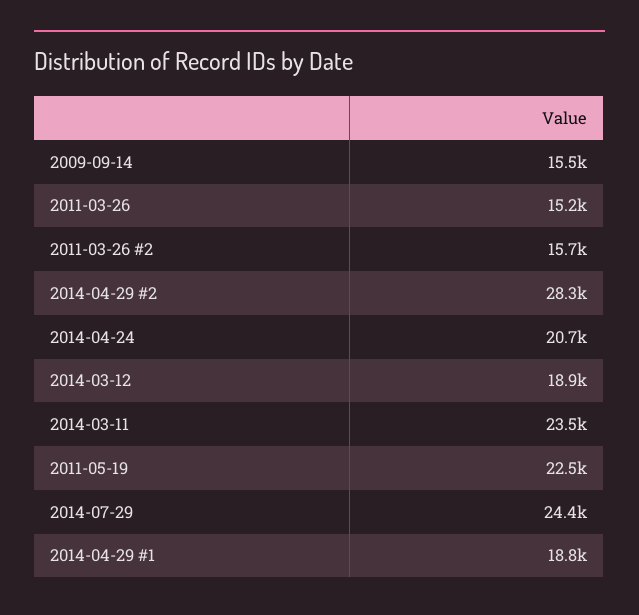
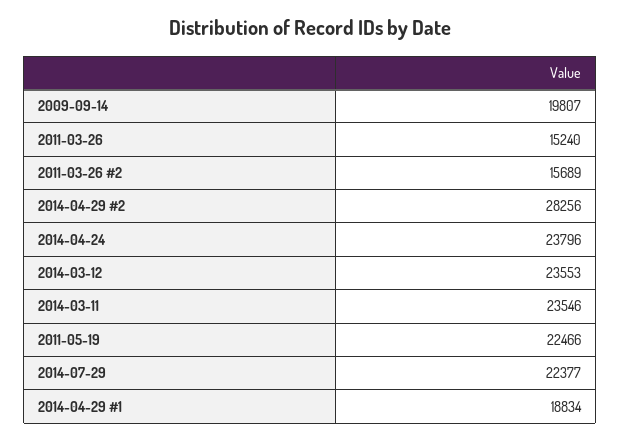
2009-09-14: 15500 -> 19807
2014-04-24: 20700 -> 23796
2014-03-12: 18900 -> 23553
2014-07-29: 24400 -> 22377

